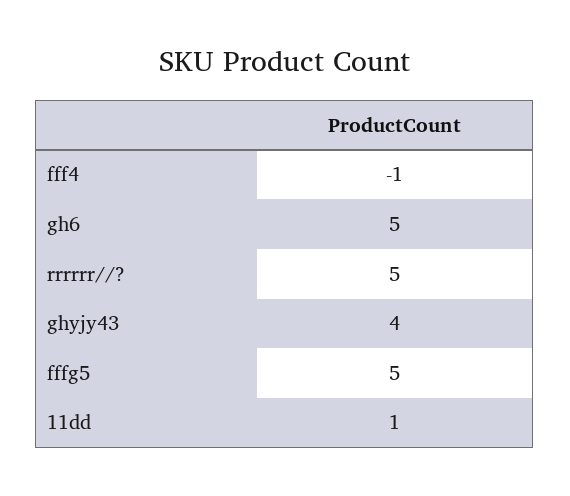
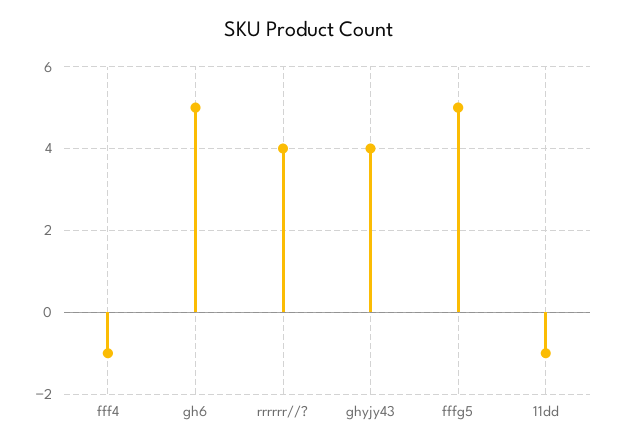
rrrrrr//?: 5 -> 4
11dd: 1 -> -1

